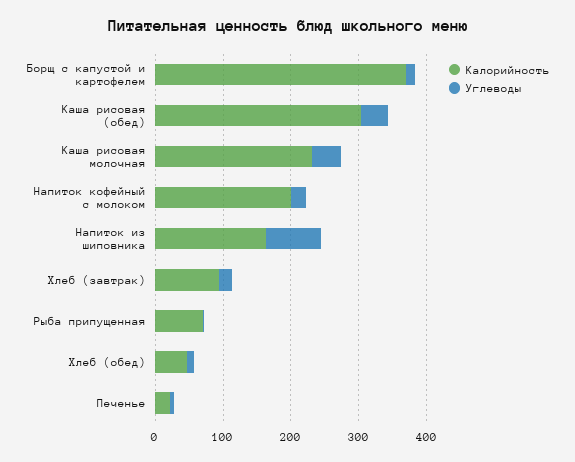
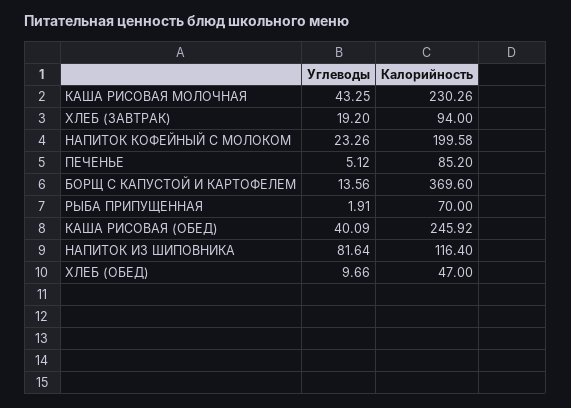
Калорийность, Каша рисовая (обед): 300 -> 245.92
Калорийность, Напиток из шиповника: 160 -> 116.4
Калорийность, Печенье: 20 -> 85.2

